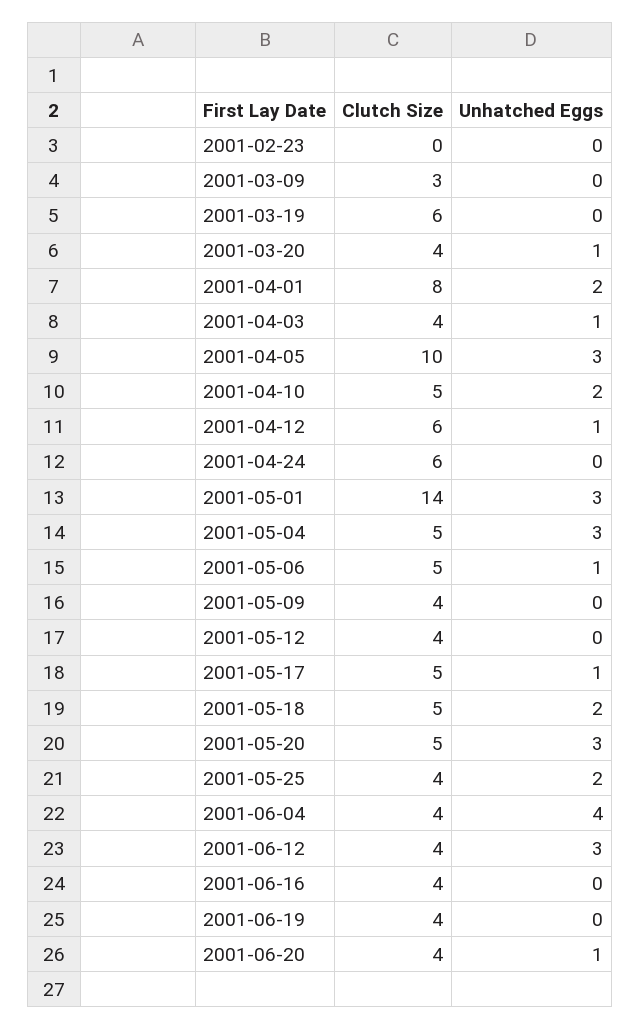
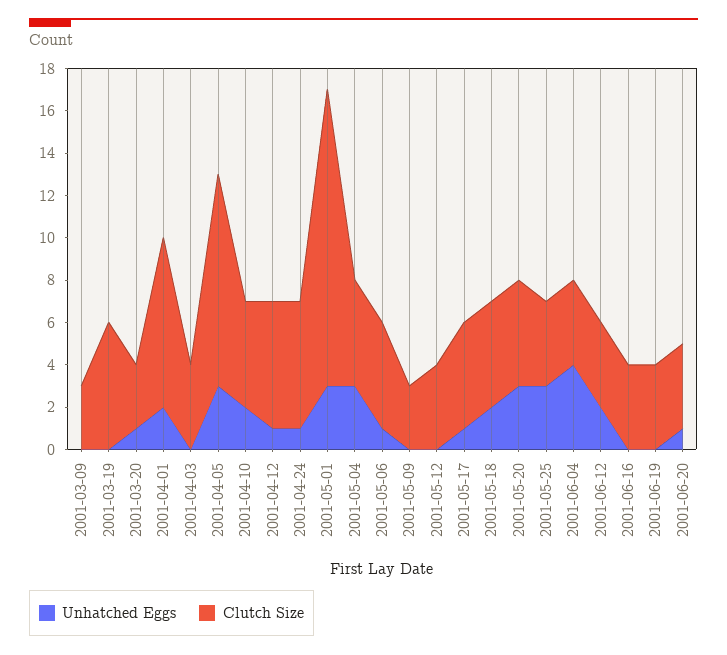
Clutch Size, 2001-02-23: 0 -> none
Unhatched Eggs, 2001-02-23: 0 -> none
Clutch Size, 2001-03-20: 4 -> 3
Unhatched Eggs, 2001-04-03: 1 -> 0
Unhatched Eggs, 2001-04-24: 0 -> 1
Clutch Size, 2001-05-09: 4 -> 3
Unhatched Eggs, 2001-05-25: 2 -> 3
Unhatched Eggs, 2001-06-12: 3 -> 2

